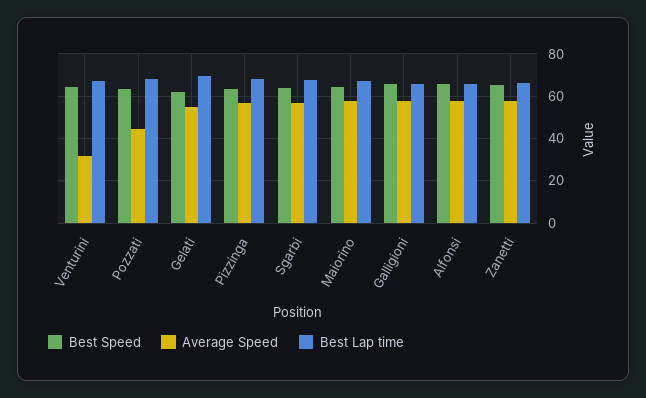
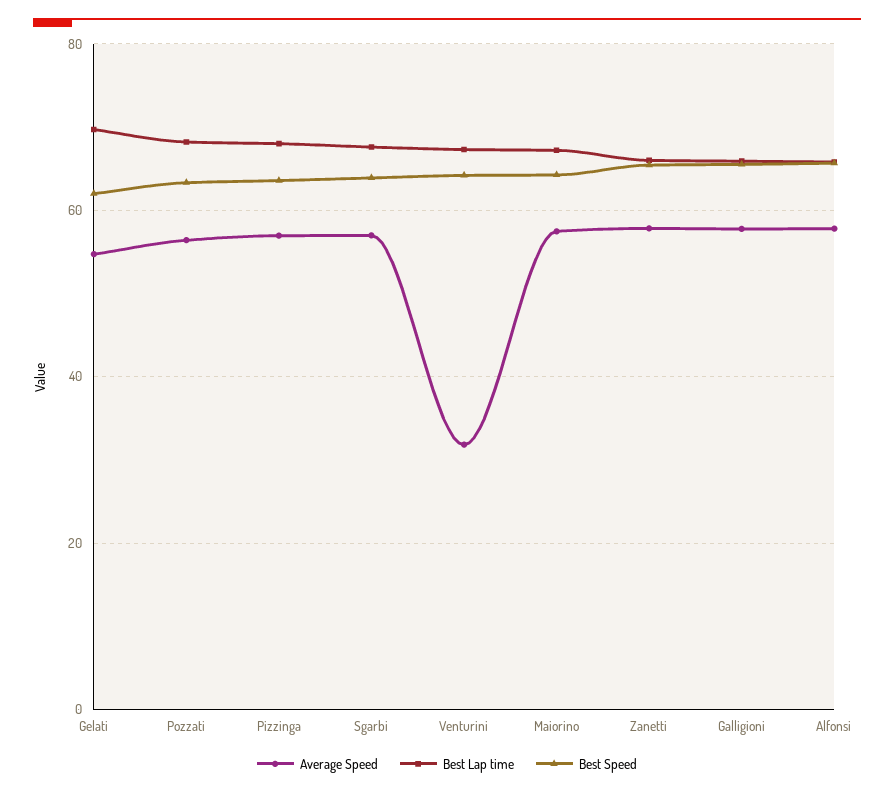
Average Speed, Pozzati: 45 -> 56

